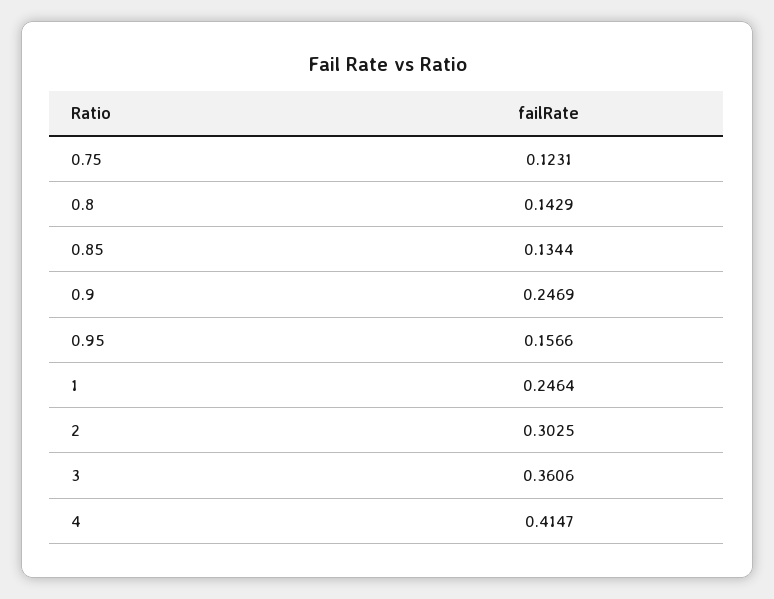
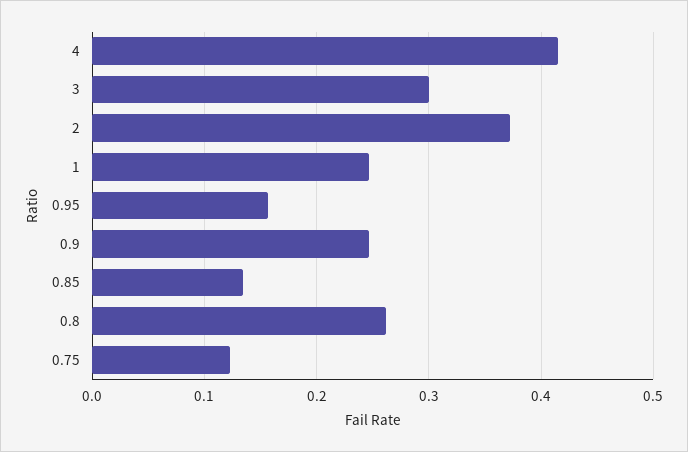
0.8: 0.1429 -> 0.26
2: 0.3025 -> 0.37
3: 0.3606 -> 0.3

